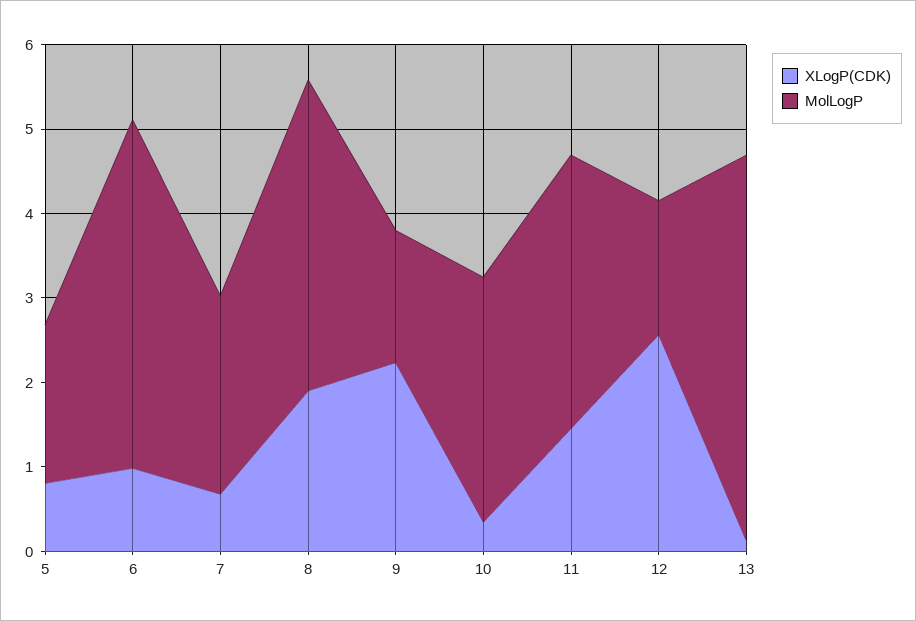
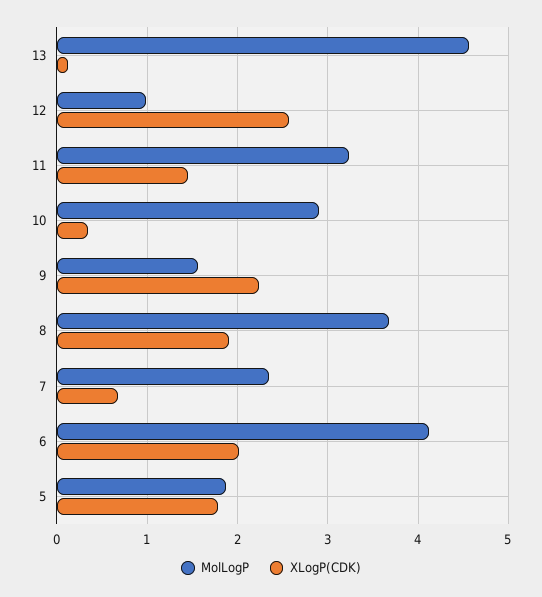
XLogP(CDK), 5: 0.8 -> 1.8
XLogP(CDK), 6: 1 -> 2
MolLogP, 12: 1.6 -> 1

